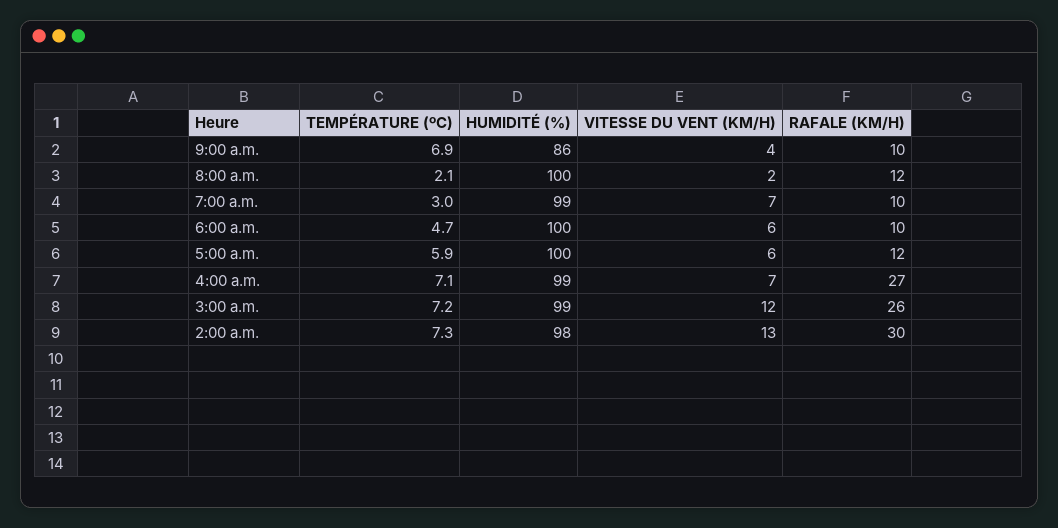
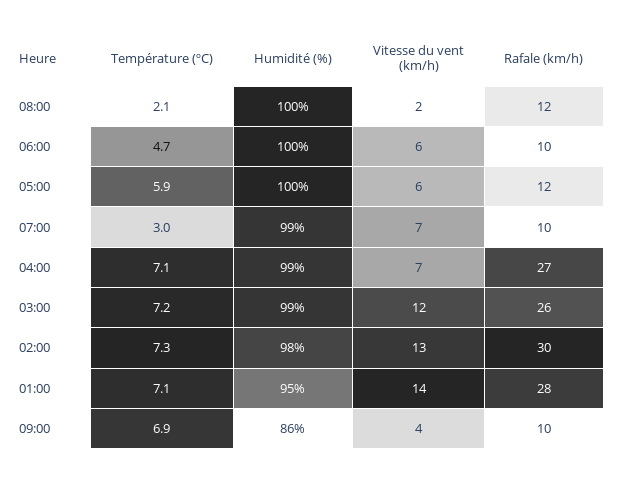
TEMPÉRATURE (ºC), 01:00: none -> 7.1
HUMIDITÉ (%), 01:00: none -> 95
VITESSE DU VENT (KM/H), 01:00: none -> 14
RAFALE (KM/H), 01:00: none -> 28

